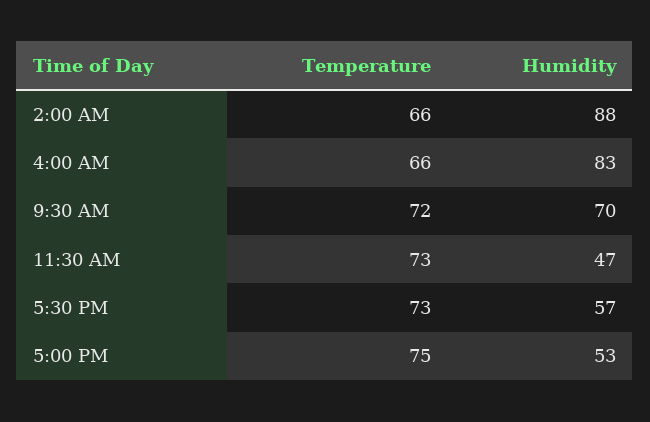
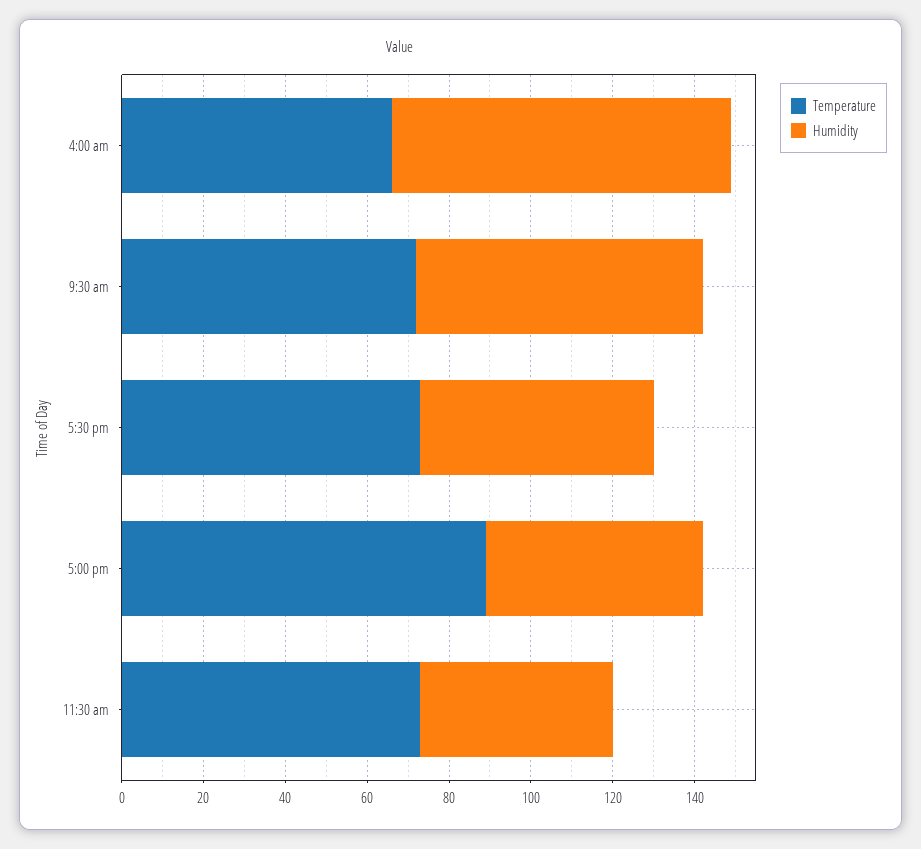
Temperature, 2:00 AM: 66 -> none
Humidity, 2:00 AM: 88 -> none
Temperature, 5:00 PM: 75 -> 90

